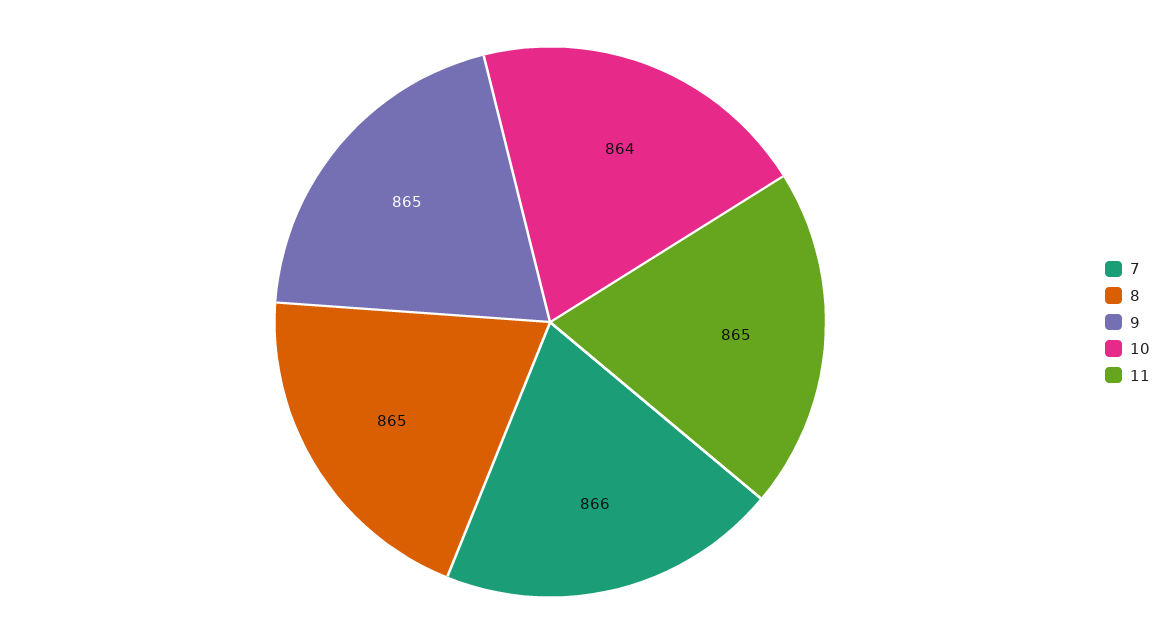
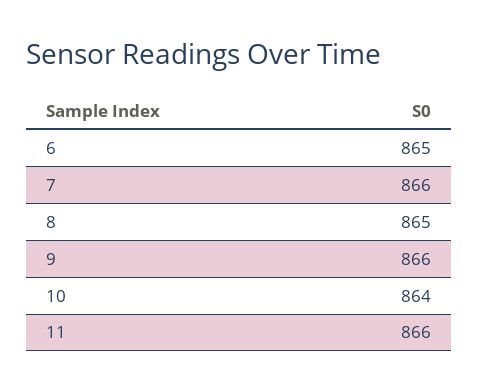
9: 865 -> 866
11: 865 -> 866
6: none -> 865

